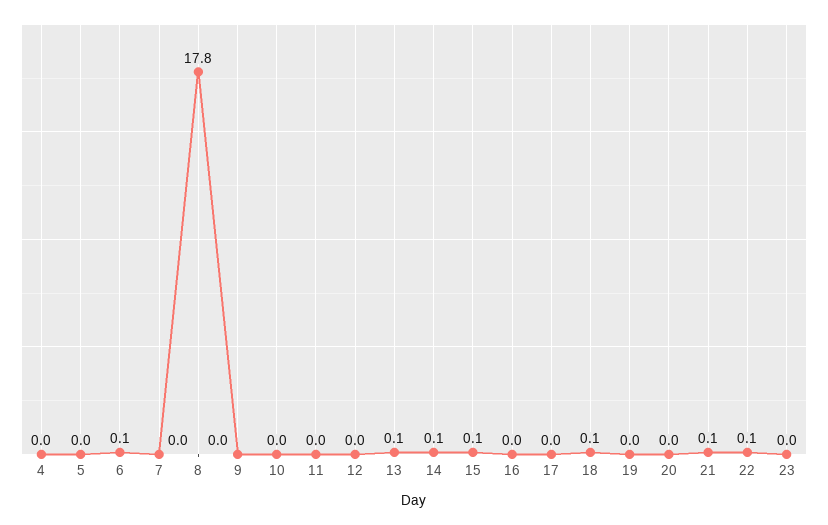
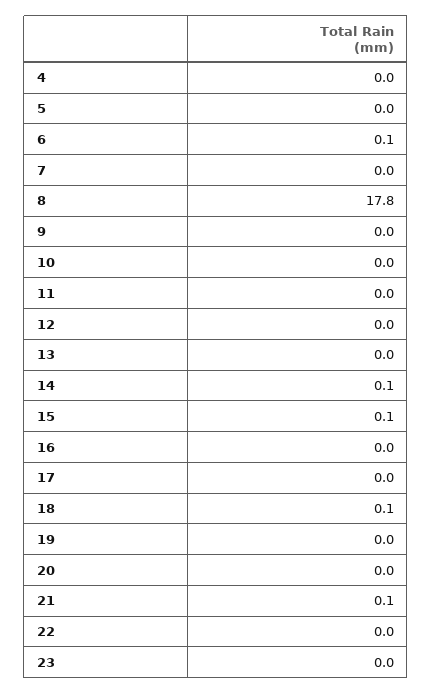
13: 0.1 -> 0
22: 0.1 -> 0

